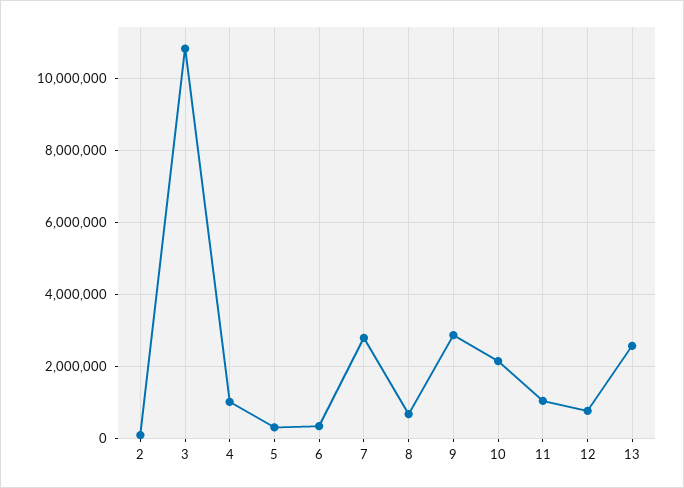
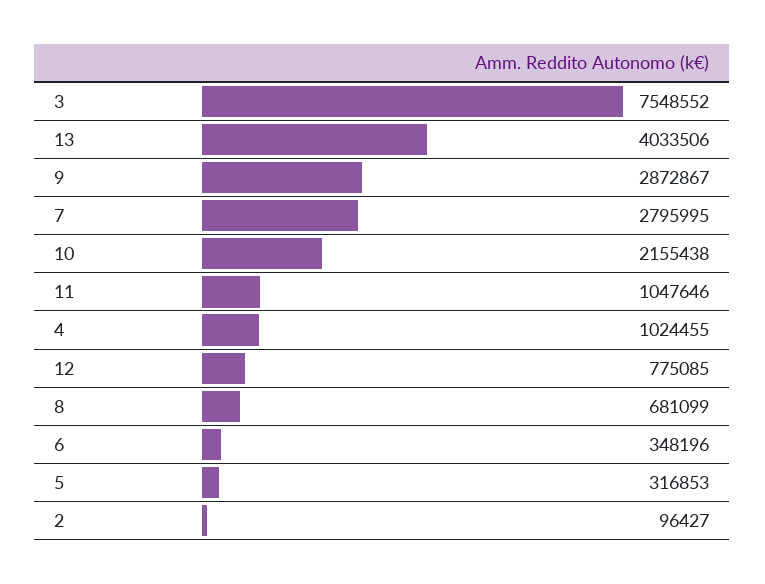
3: 10800000 -> 7548552
13: 2600000 -> 4033506

